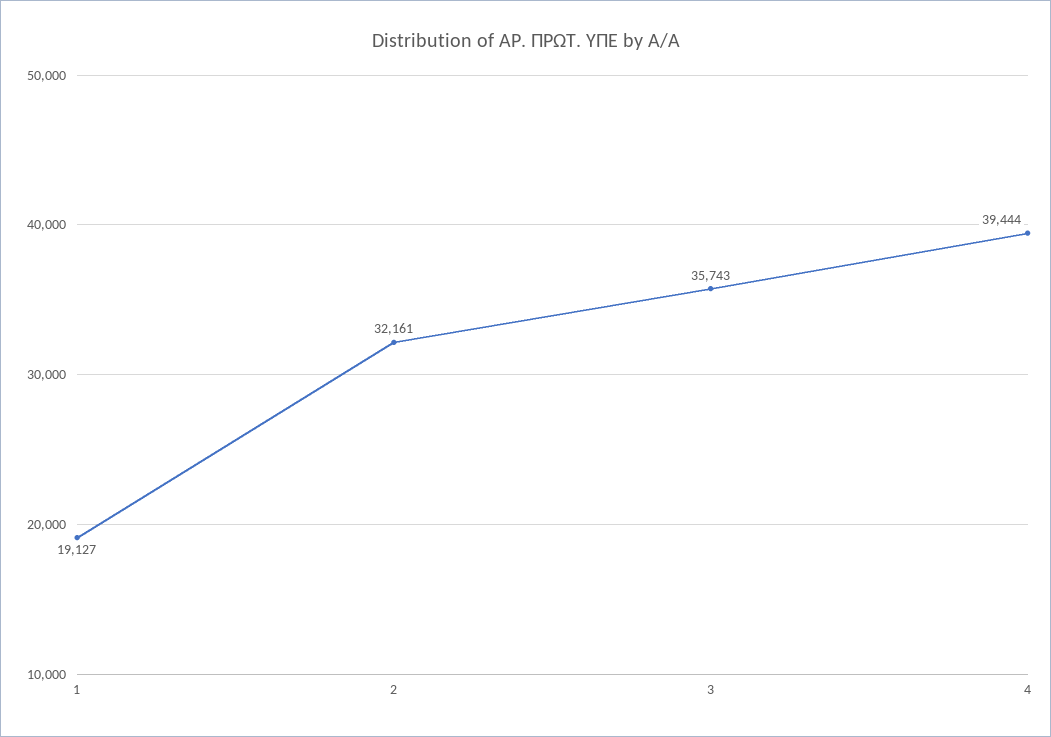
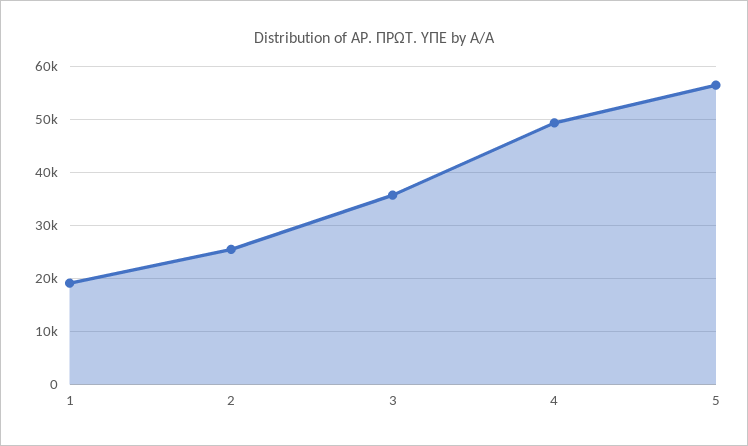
2: 32161 -> 26000
4: 39444 -> 50000
5: none -> 56000

